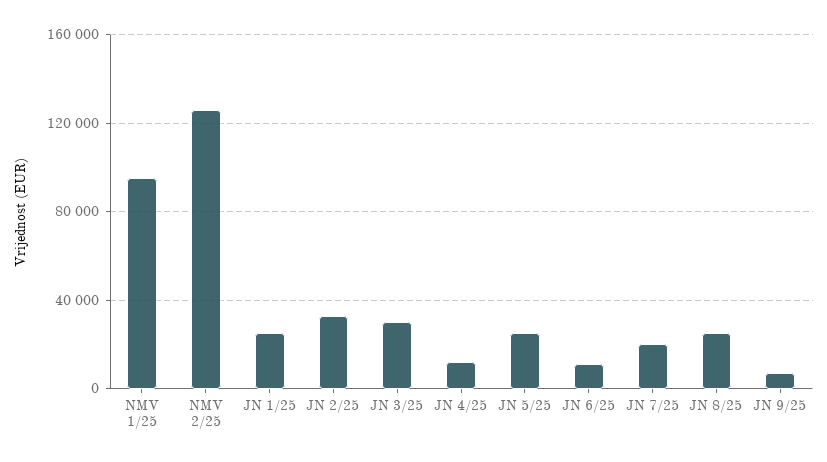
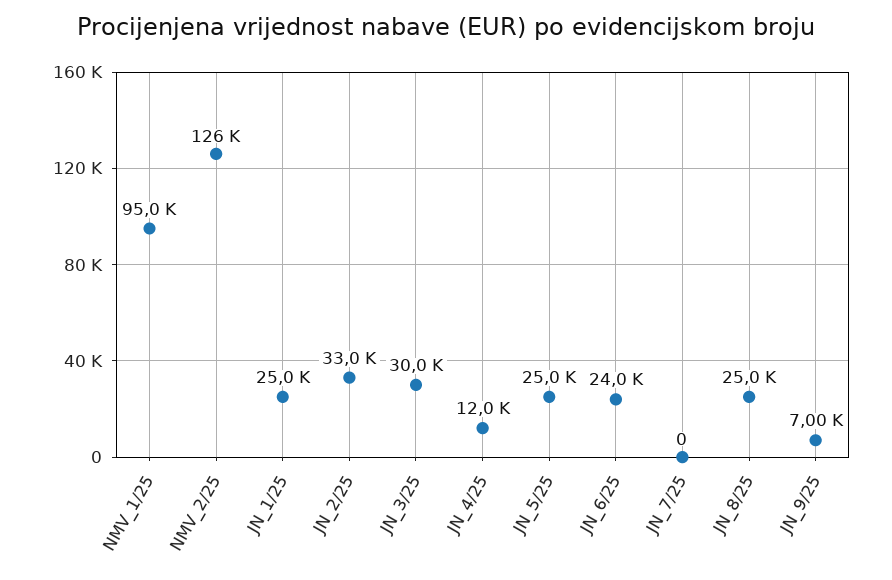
JN 6/25: 10000 -> 24000
JN 7/25: 20000 -> 0

